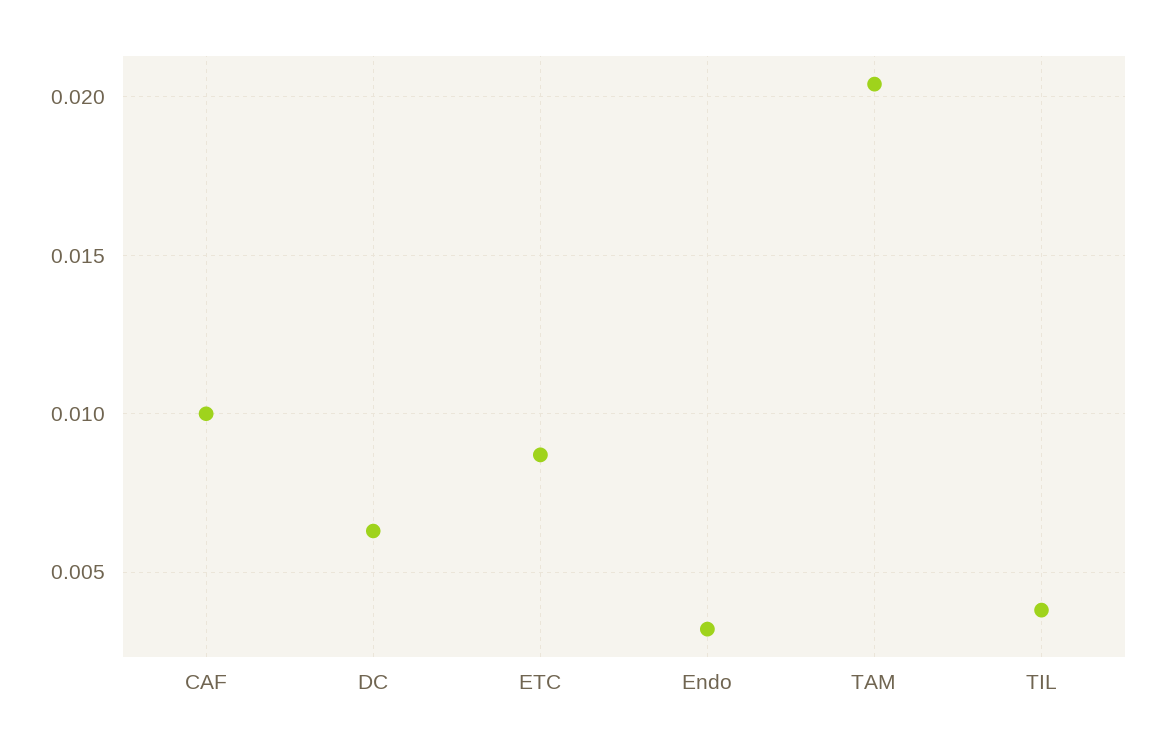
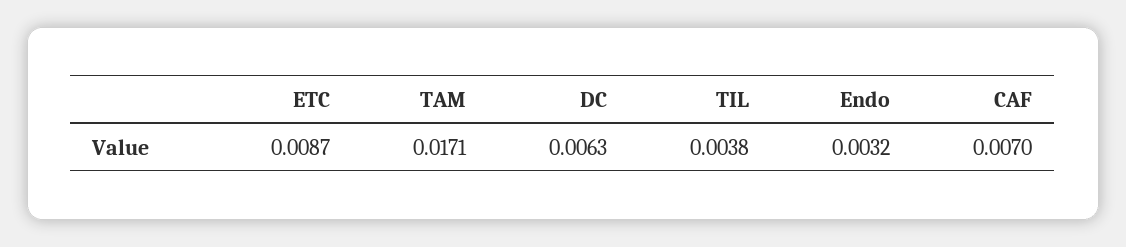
CAF: 0.01 -> 0.007
TAM: 0.0205 -> 0.0171

